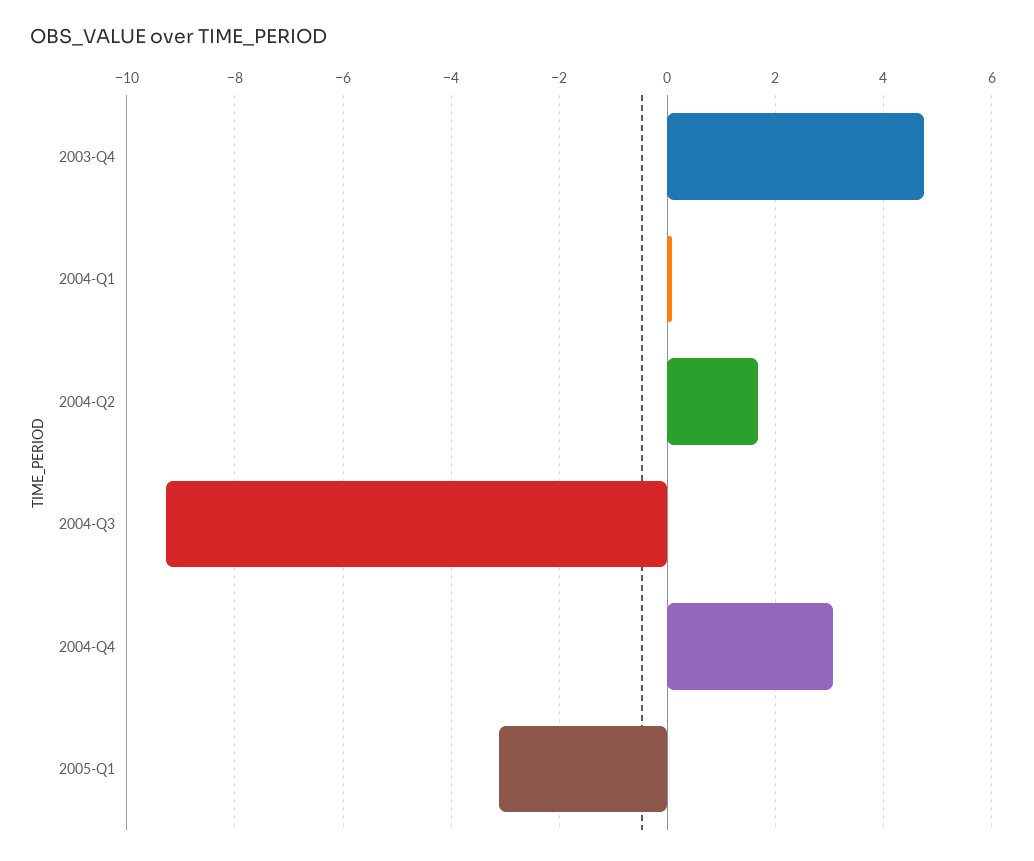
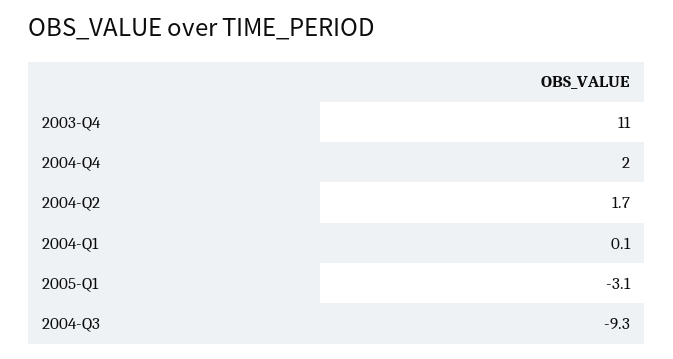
2003-Q4: 4.8 -> 11
2004-Q4: 3 -> 2

